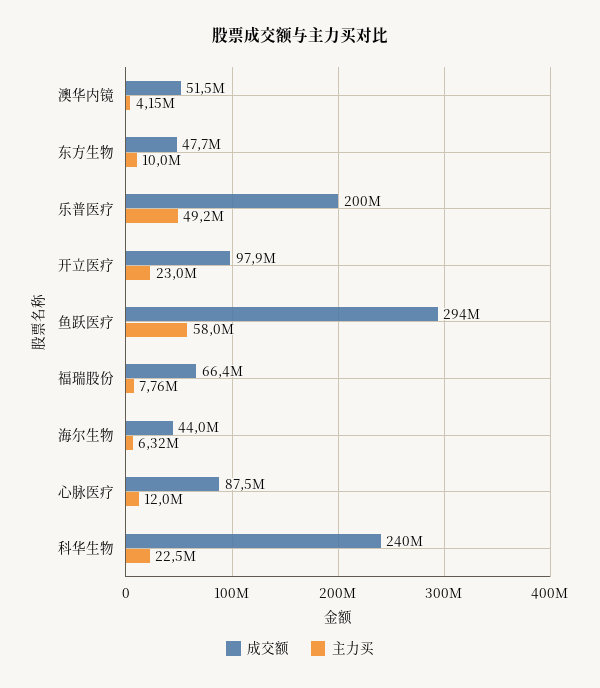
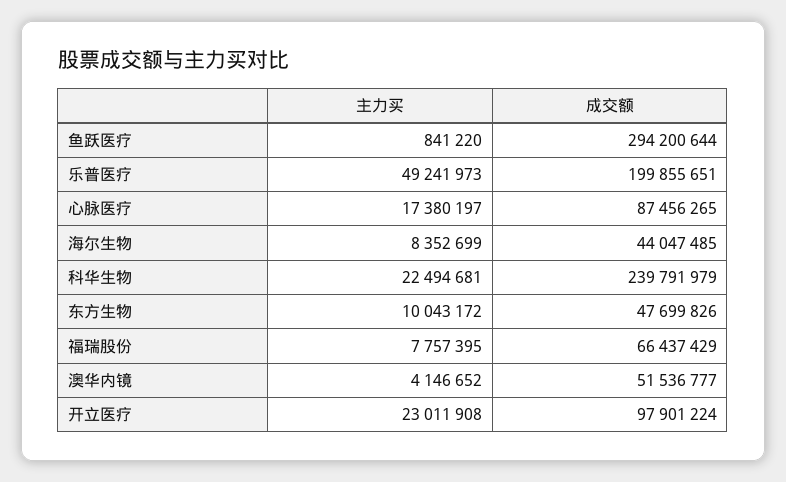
主力买, 鱼跃医疗: 58000000 -> 841220
主力买, 海尔生物: 6320000 -> 8352699
主力买, 心脉医疗: 12000000 -> 17380197

